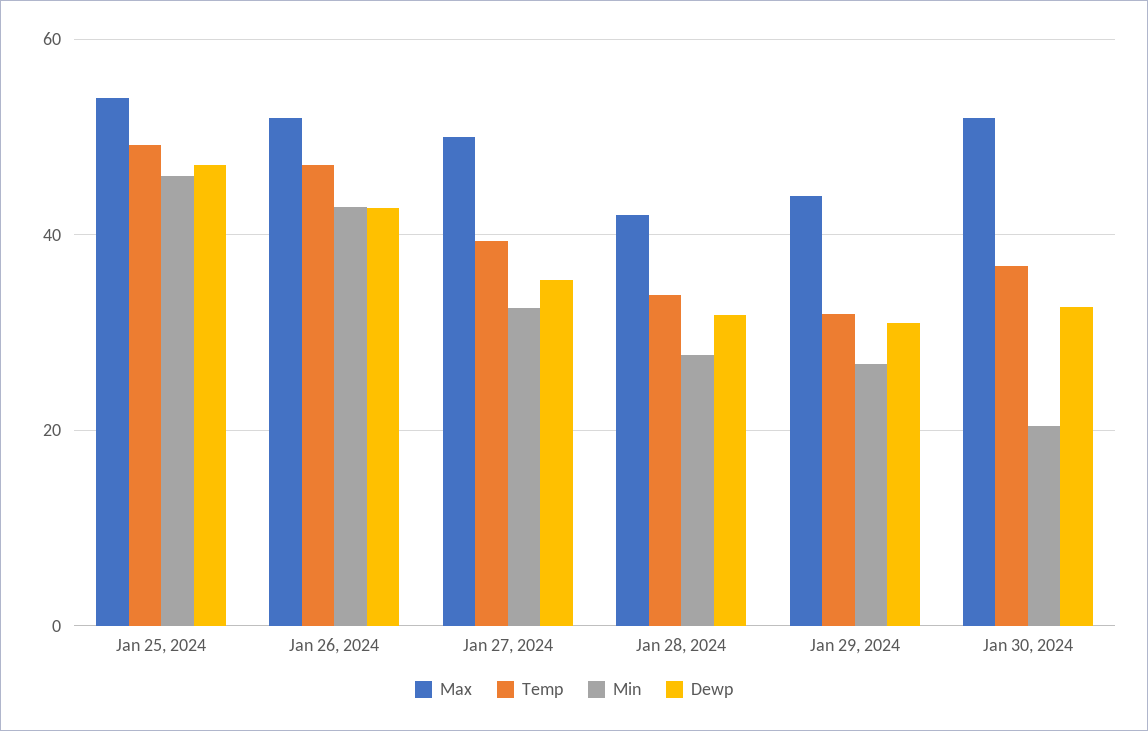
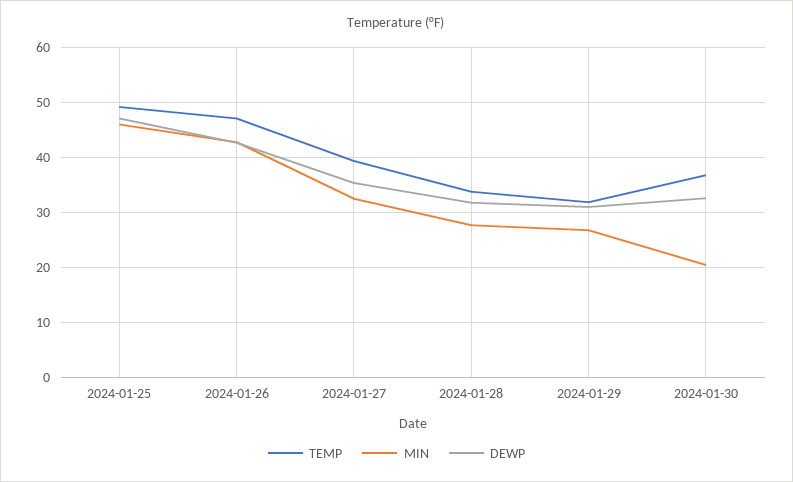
Max, Jan 25, 2024: 54 -> none
Max, Jan 26, 2024: 52 -> none
Max, Jan 27, 2024: 50 -> none
Max, Jan 28, 2024: 42 -> none
Max, Jan 29, 2024: 44 -> none
Max, Jan 30, 2024: 52 -> none

